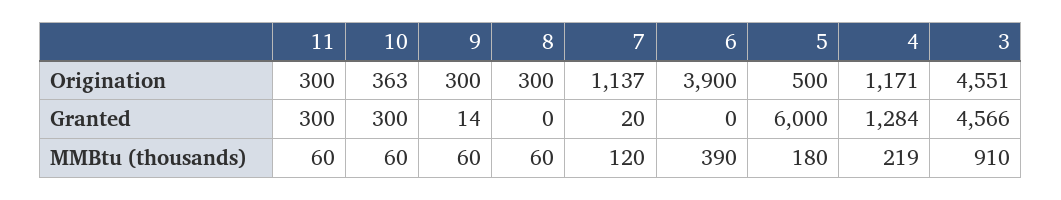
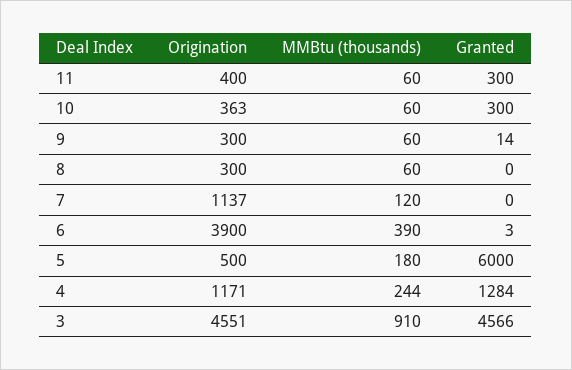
11, Origination: 300 -> 400
7, Granted: 20 -> 0
6, Granted: 0 -> 3
4, MMBtu (thousands): 219 -> 244

